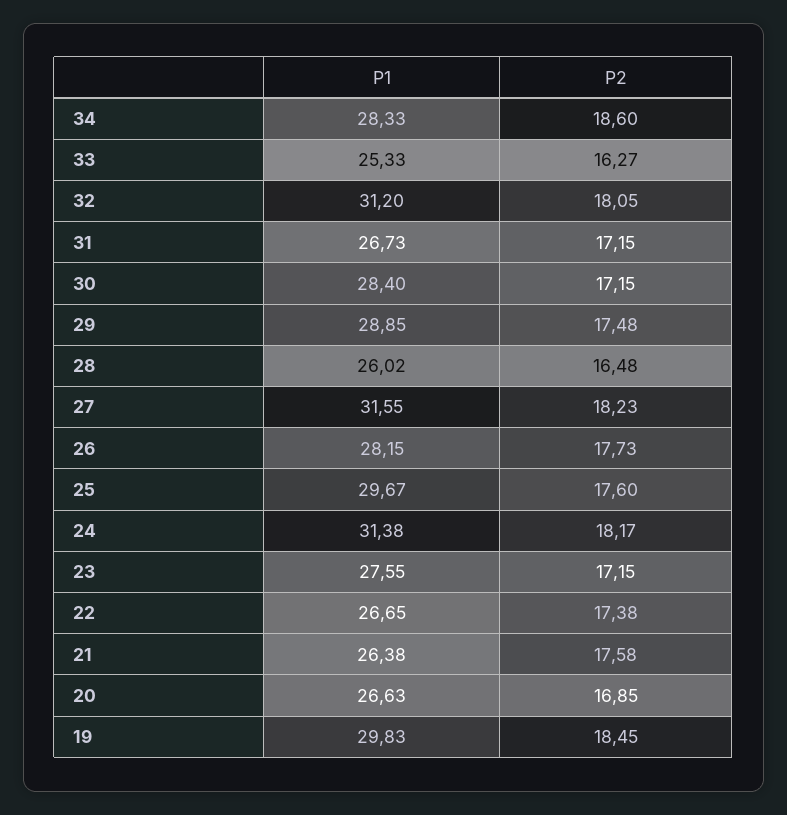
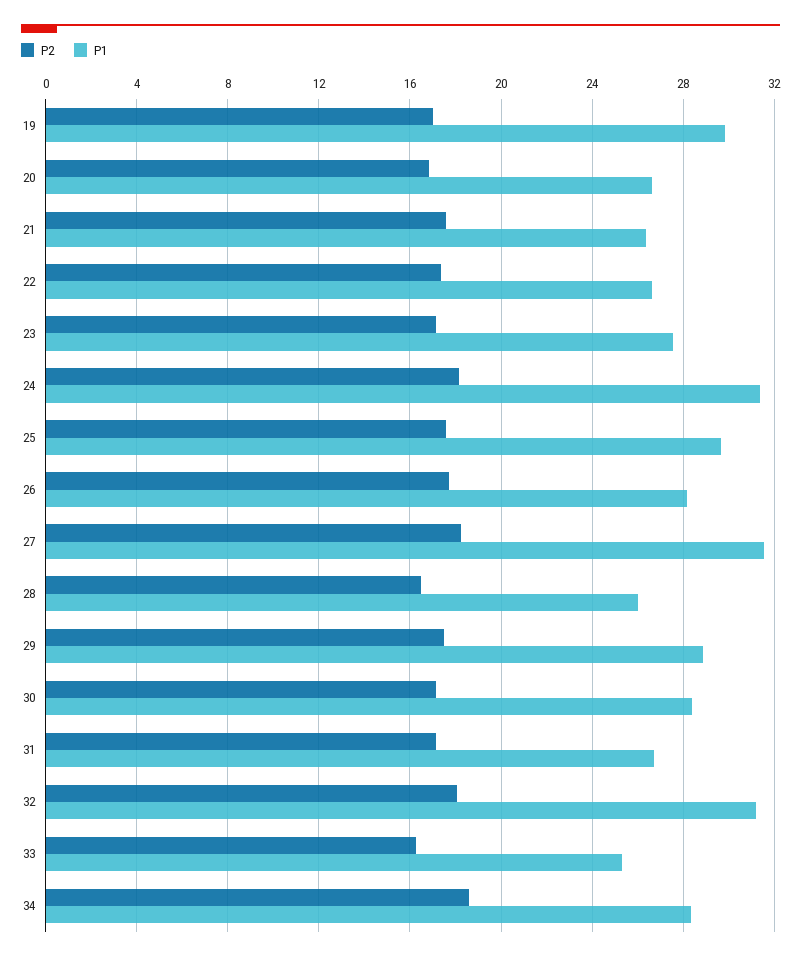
P2, 19: 18.45 -> 17

